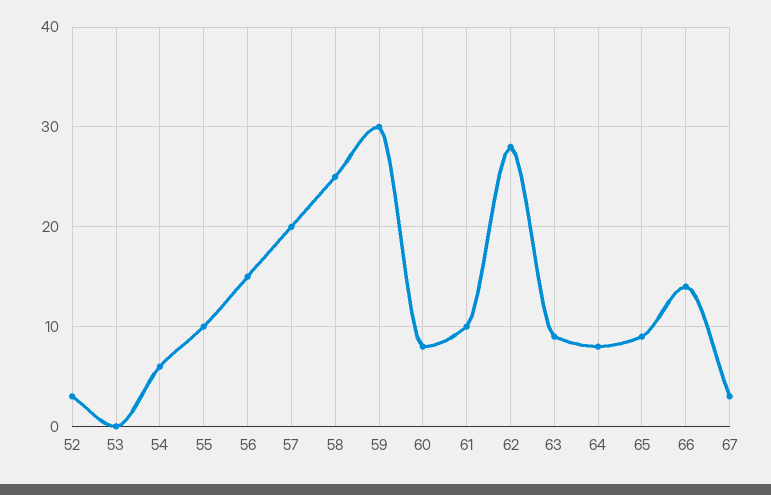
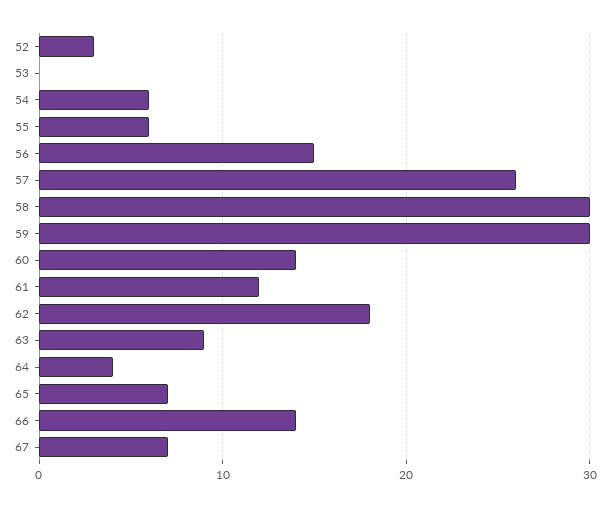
55: 10 -> 6
57: 20 -> 26
58: 25 -> 30
60: 8 -> 14
61: 10 -> 12
62: 28 -> 18
64: 8 -> 4
65: 9 -> 7
67: 3 -> 7

